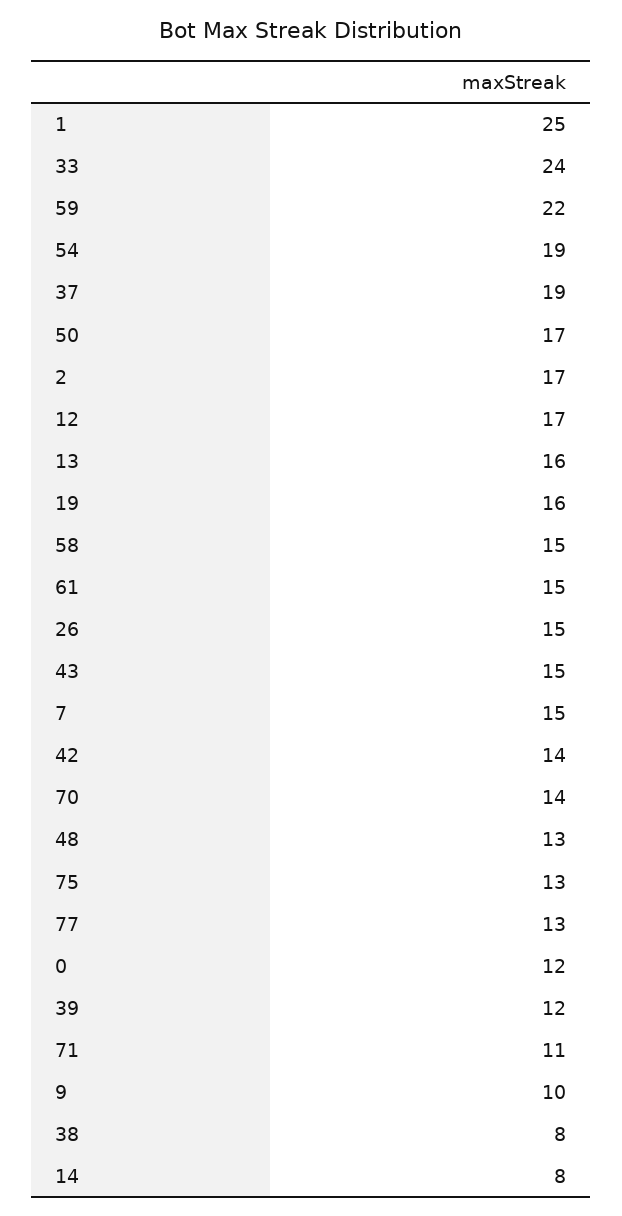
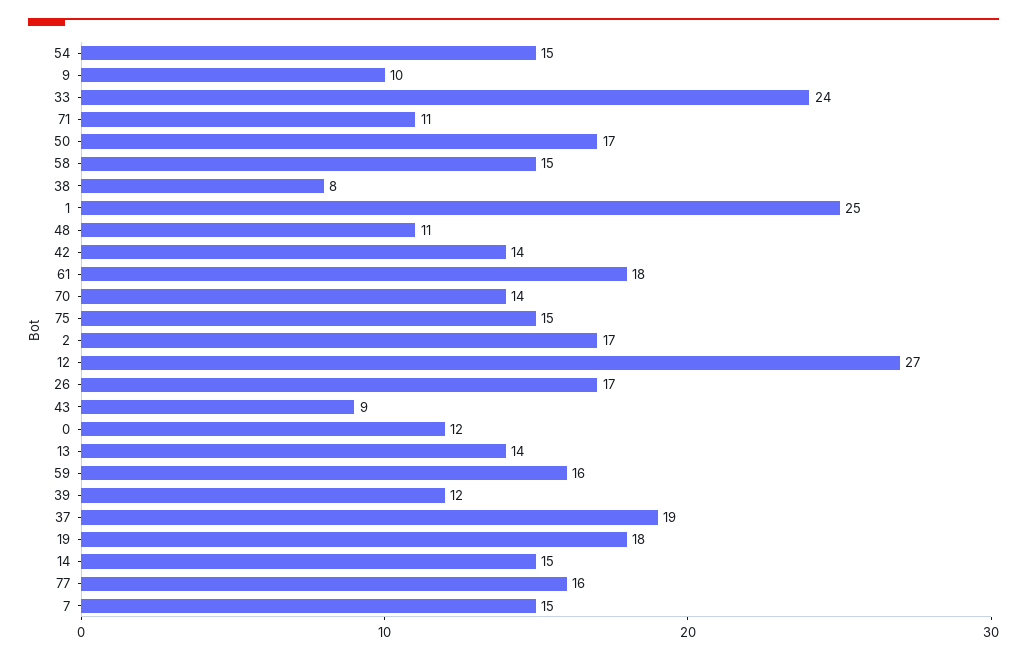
59: 22 -> 16
54: 19 -> 15
12: 17 -> 27
13: 16 -> 14
19: 16 -> 18
61: 15 -> 18
26: 15 -> 17
43: 15 -> 9
48: 13 -> 11
75: 13 -> 15
77: 13 -> 16
14: 8 -> 15

